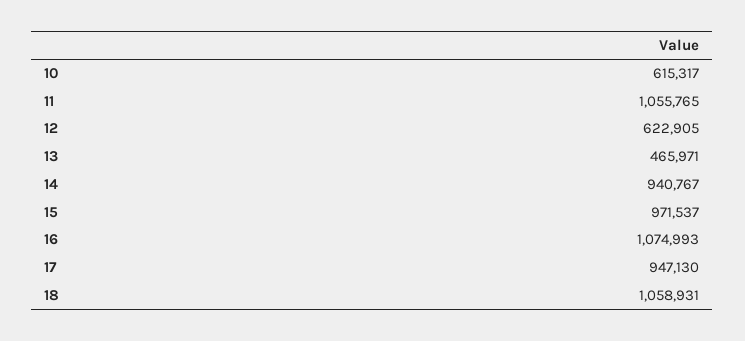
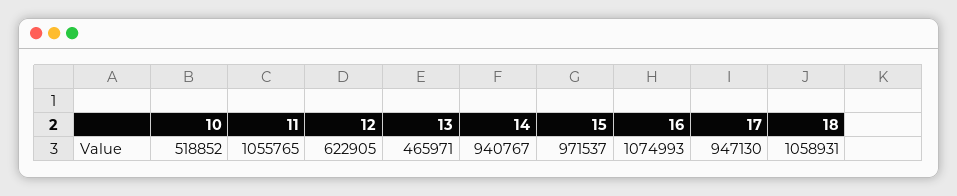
10: 615317 -> 518852

